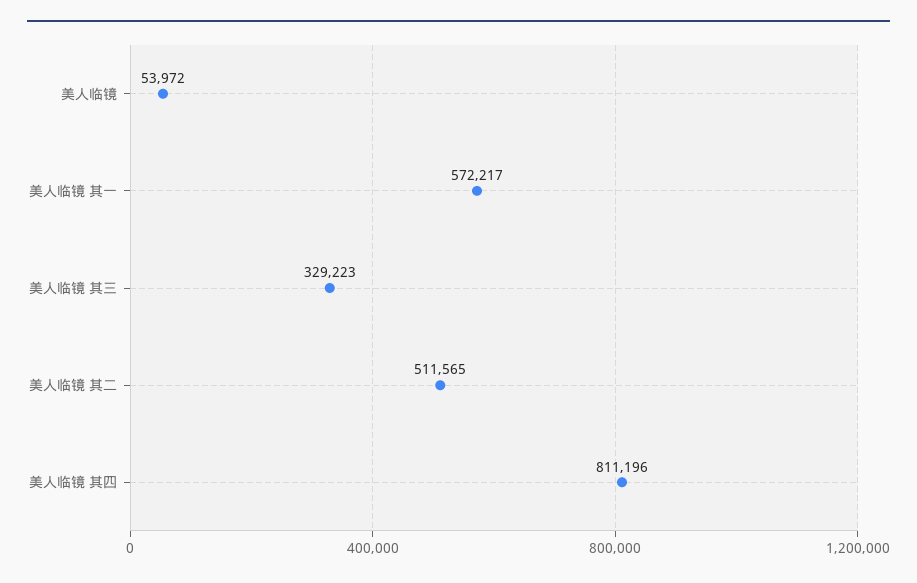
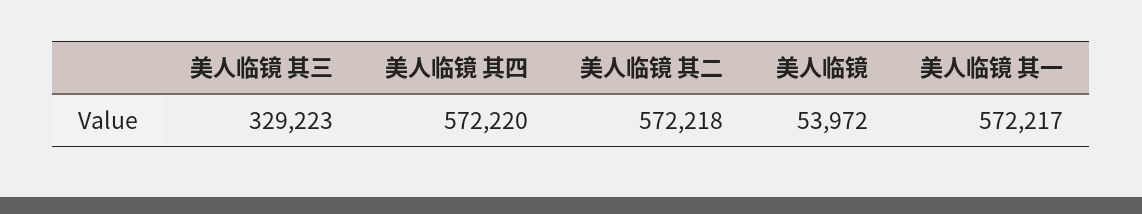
美人临镜 其二: 511565 -> 572218
美人临镜 其四: 811196 -> 572220

